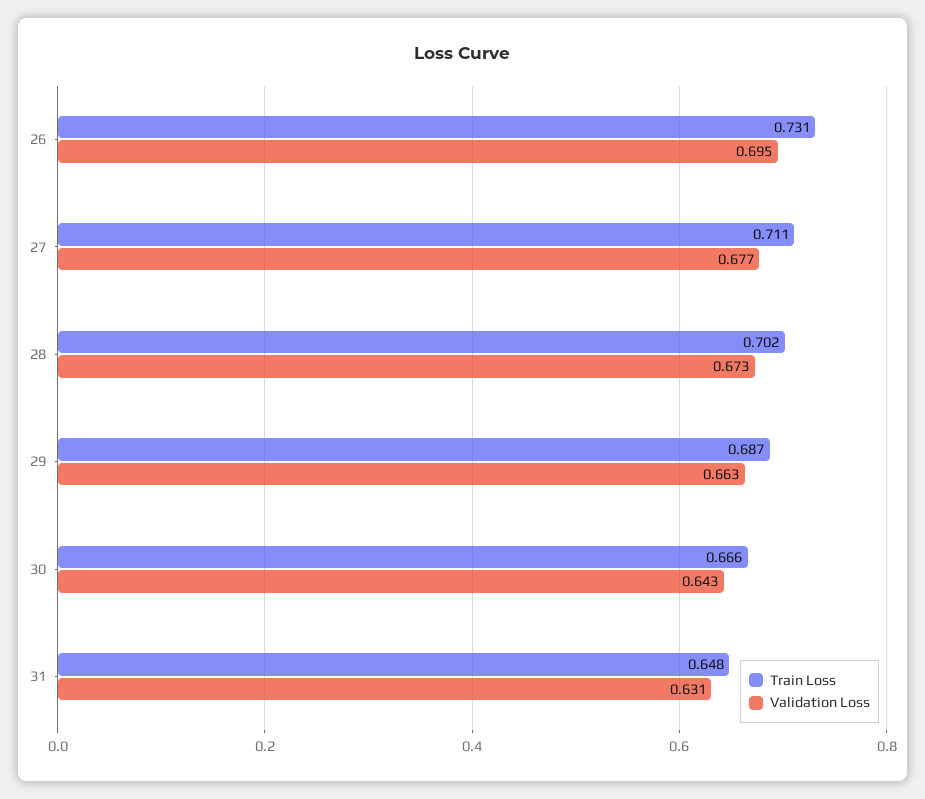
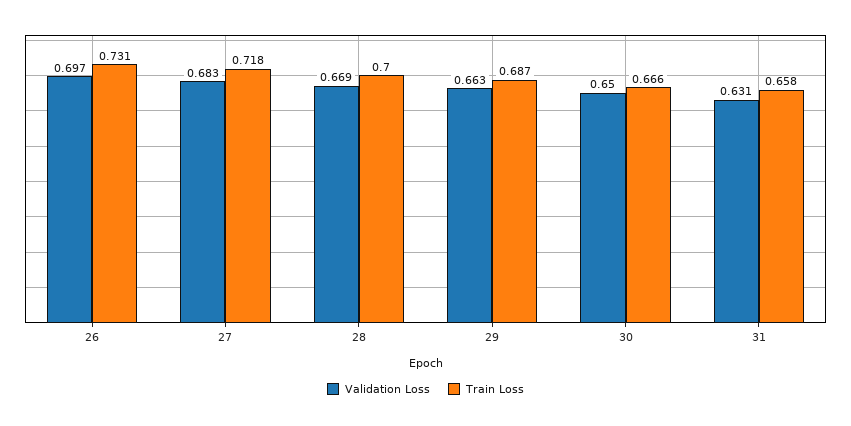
Validation Loss, 26: 0.695 -> 0.697
Train Loss, 27: 0.711 -> 0.718
Validation Loss, 27: 0.677 -> 0.683
Train Loss, 28: 0.702 -> 0.7
Validation Loss, 28: 0.673 -> 0.669
Validation Loss, 30: 0.643 -> 0.65
Train Loss, 31: 0.648 -> 0.658

